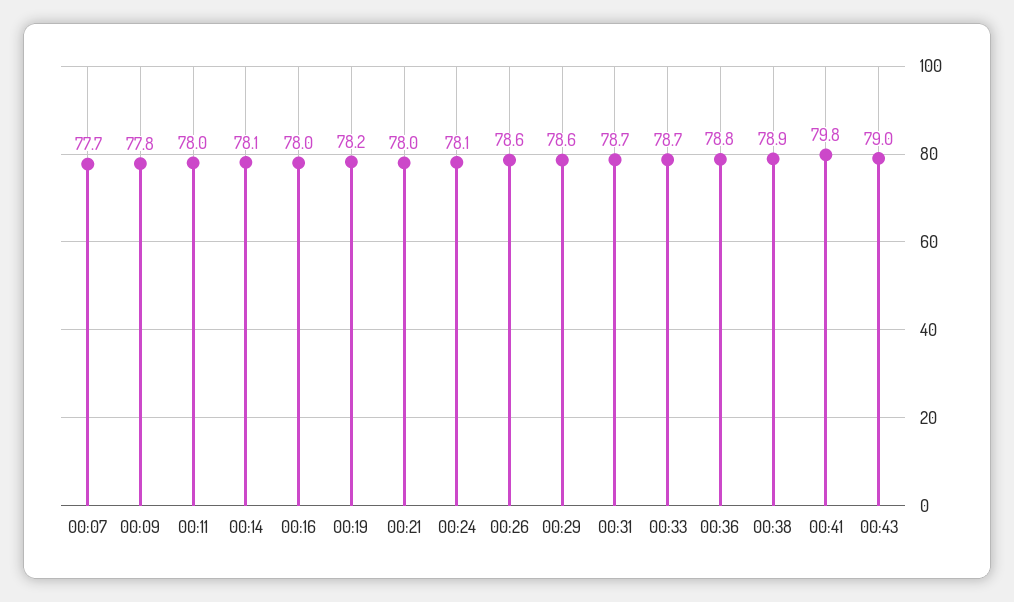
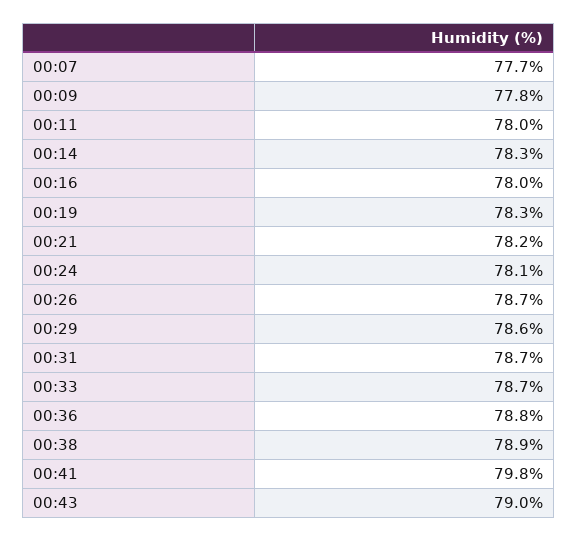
00:14: 78.1 -> 78.3
00:19: 78.2 -> 78.3
00:21: 78 -> 78.2
00:26: 78.6 -> 78.7

